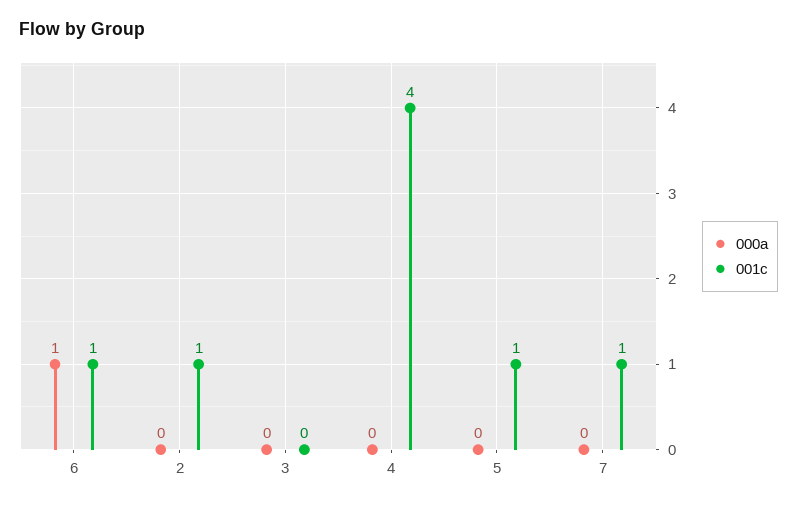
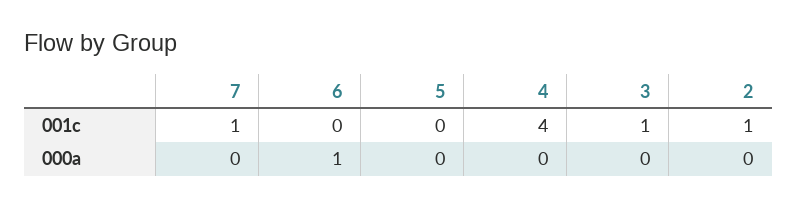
001c, 6: 1 -> 0
001c, 3: 0 -> 1
001c, 5: 1 -> 0

